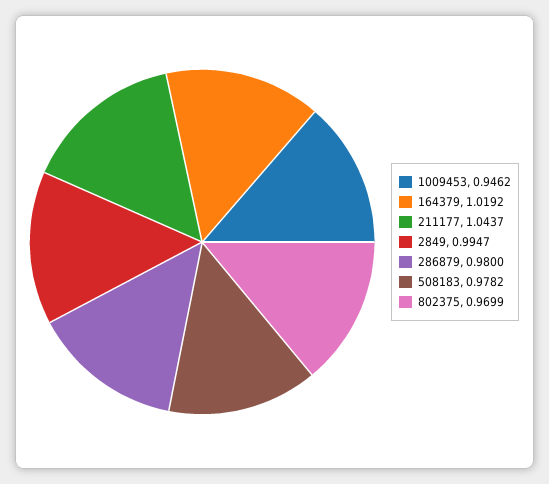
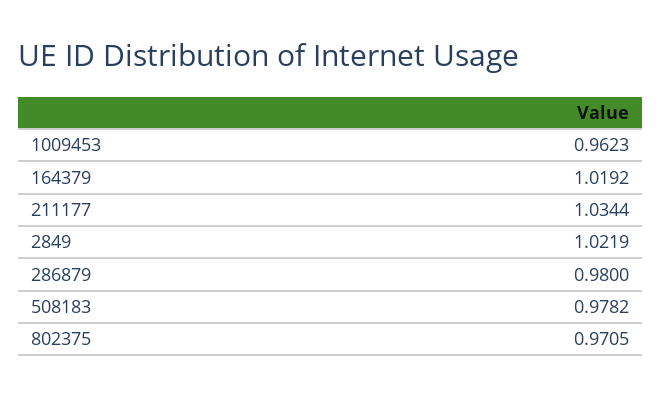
1009453: 0.9462 -> 0.9623
211177: 1.0437 -> 1.0344
2849: 0.9947 -> 1.0219
802375: 0.9699 -> 0.9705

